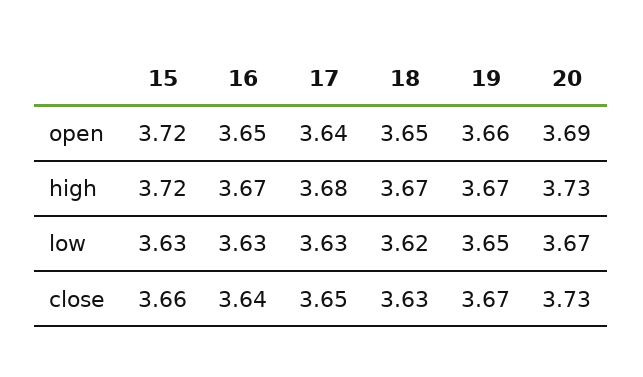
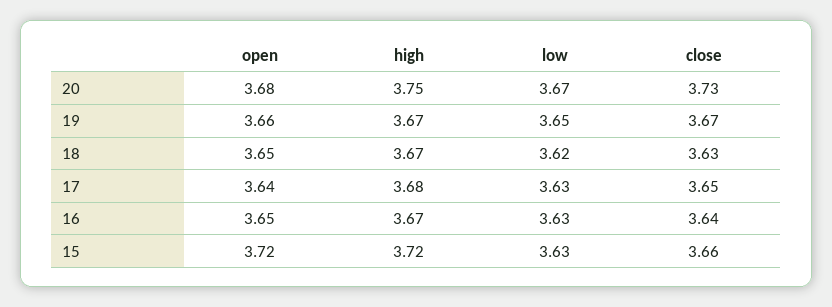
20, open: 3.69 -> 3.68
20, high: 3.73 -> 3.75

